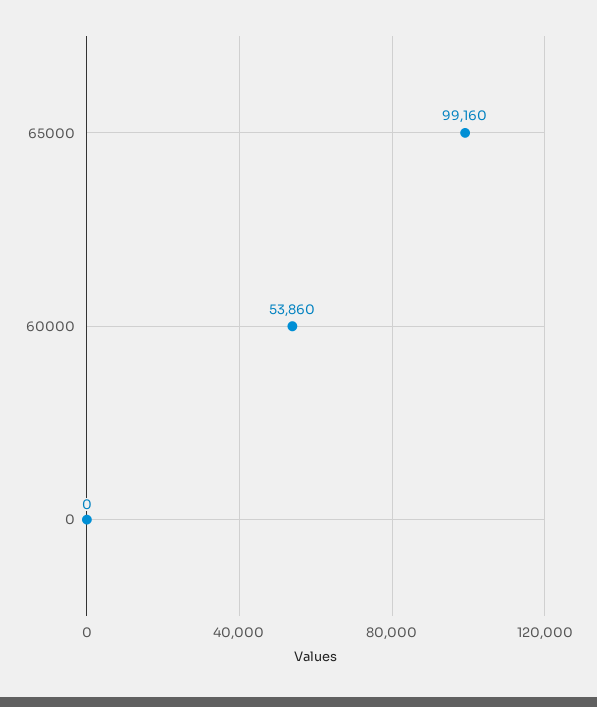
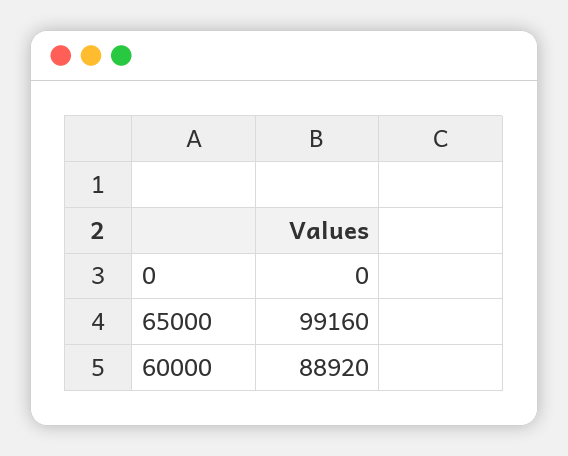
60000: 53860 -> 88920

